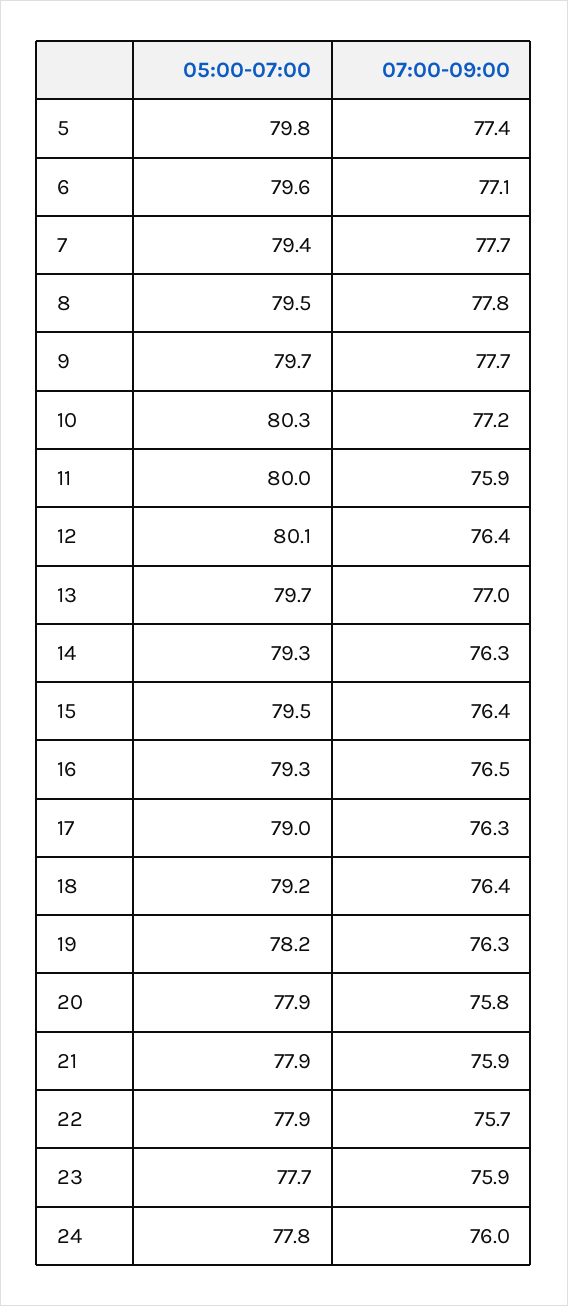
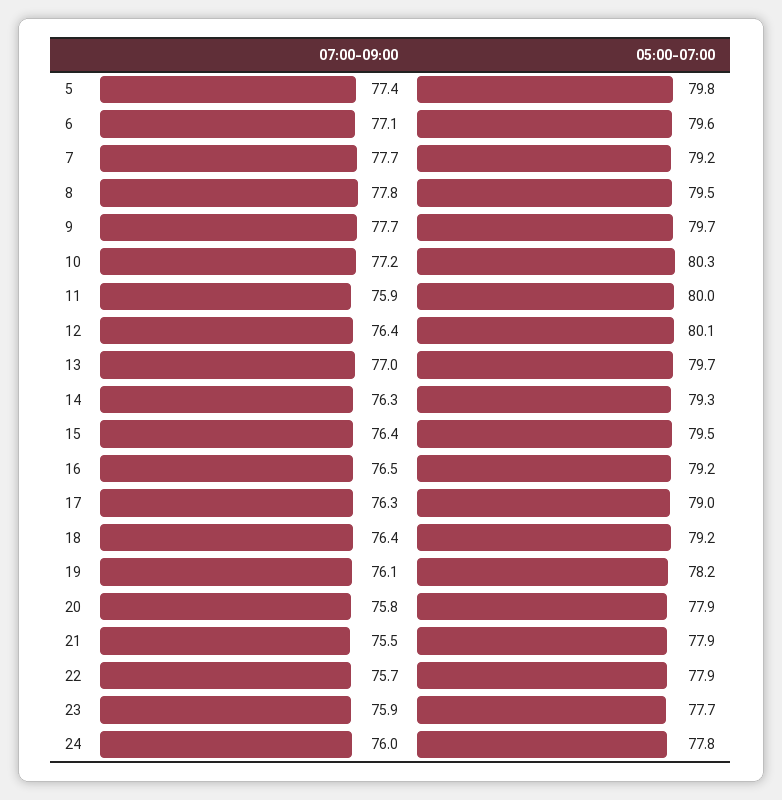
05:00-07:00, 7: 79.4 -> 79.2
05:00-07:00, 16: 79.3 -> 79.2
07:00-09:00, 19: 76.3 -> 76.1
07:00-09:00, 21: 75.9 -> 75.5

